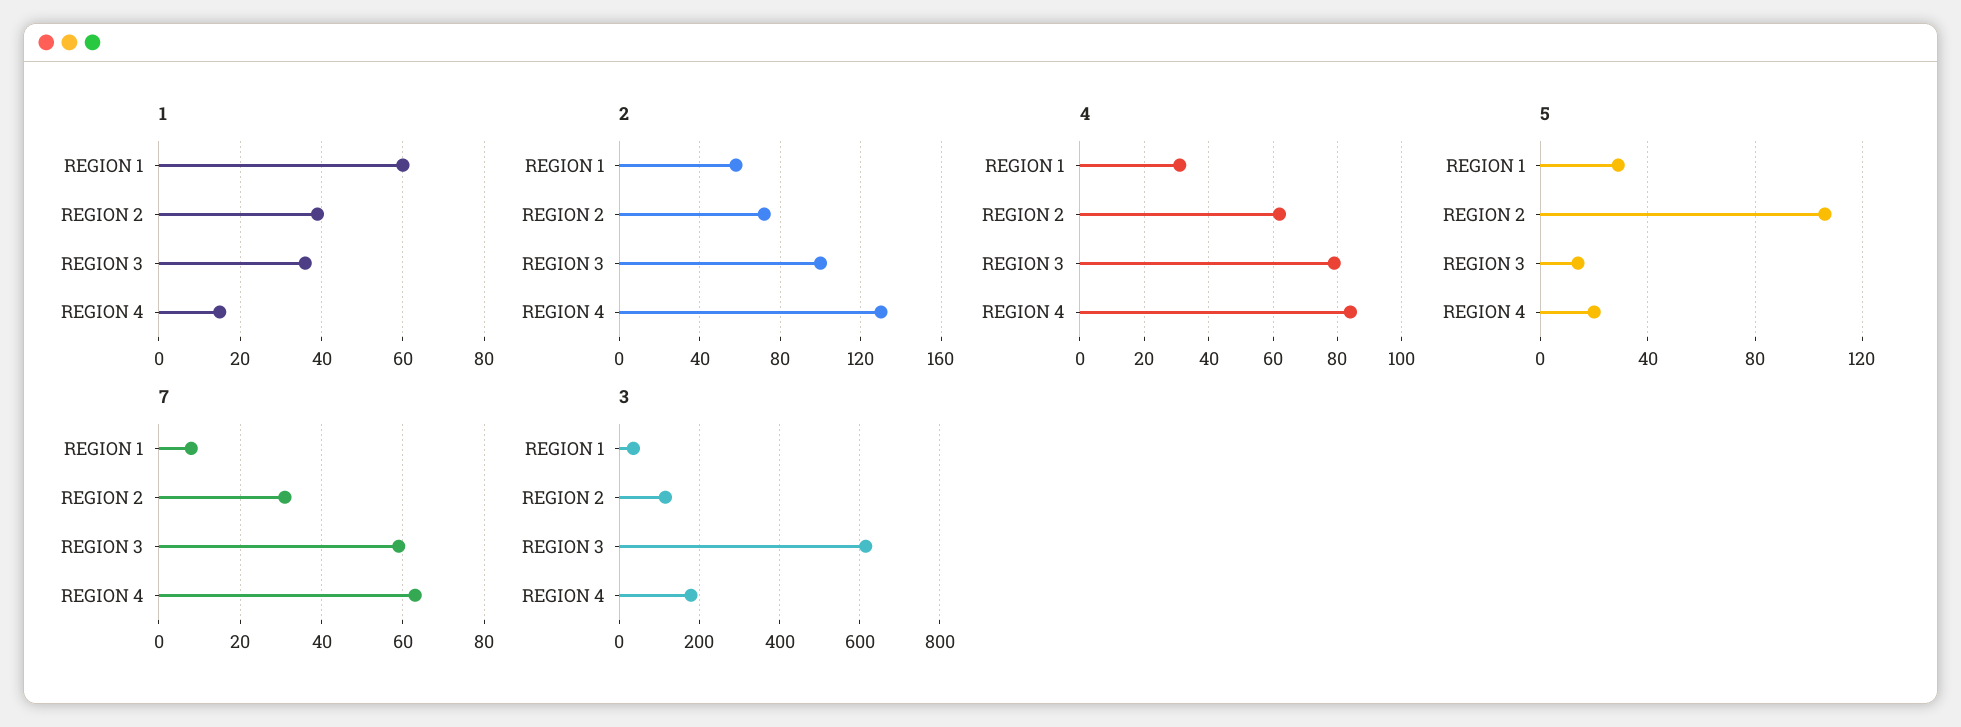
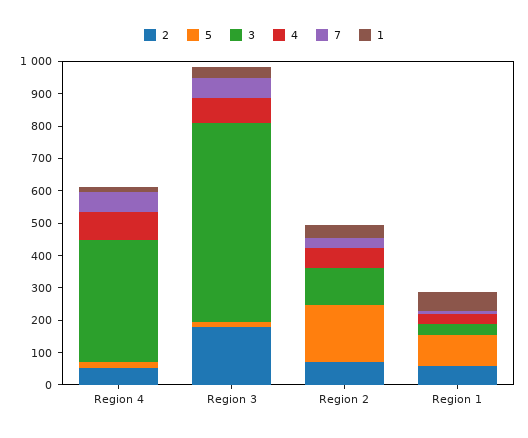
2, REGION 3: 100 -> 175
2, REGION 4: 130 -> 50
5, REGION 1: 30 -> 100
5, REGION 2: 105 -> 175
3, REGION 4: 180 -> 375

